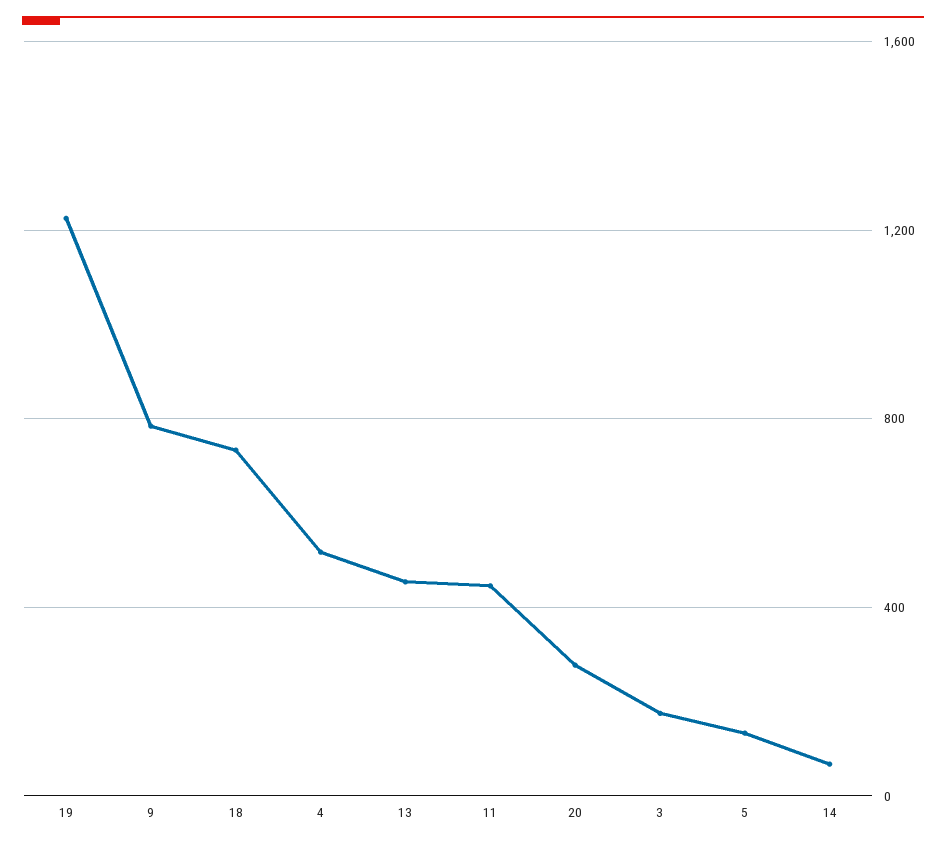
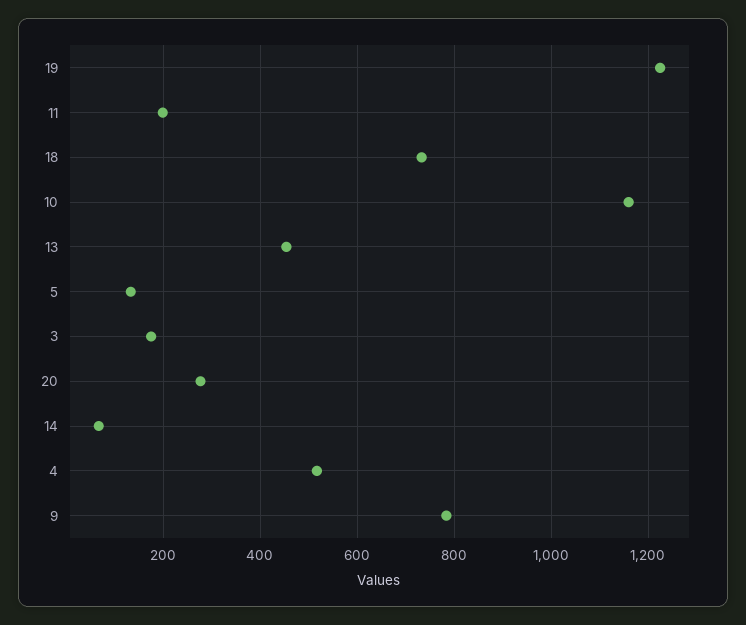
11: 450 -> 200
10: none -> 1160

